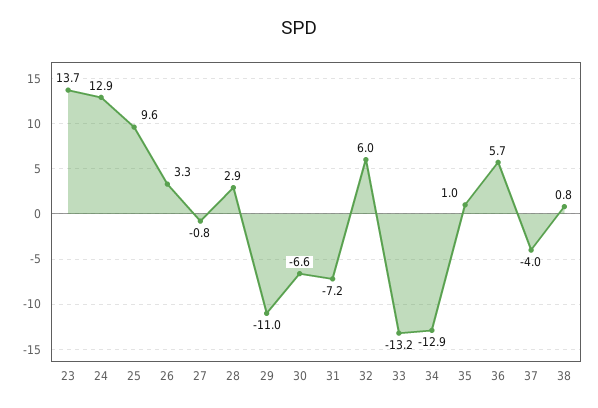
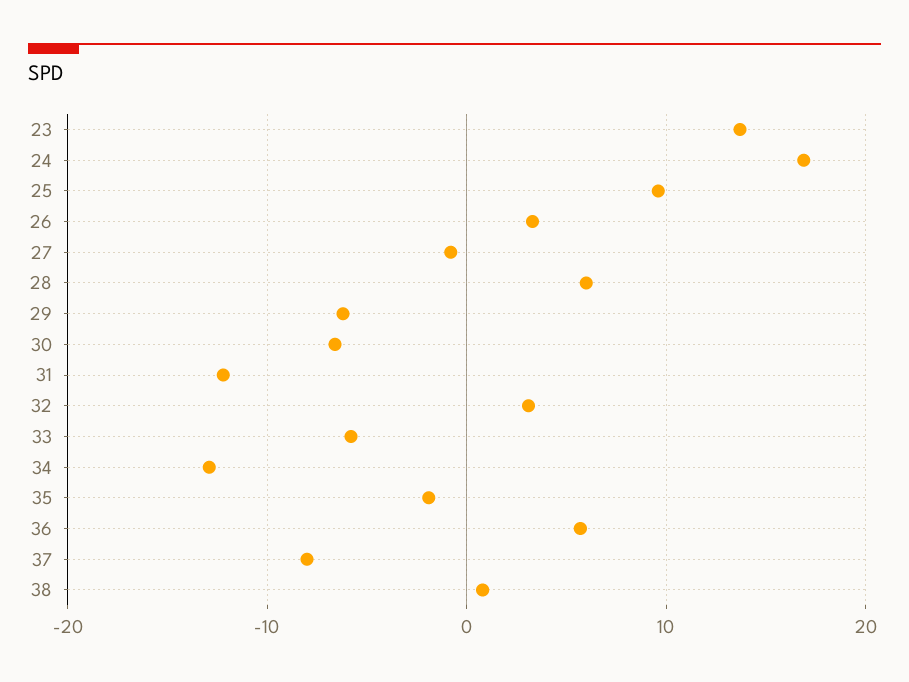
24: 12.9 -> 17
28: 2.9 -> 6
29: -11 -> -6
31: -7.2 -> -12
32: 6 -> 3
33: -13.2 -> -6
35: 1 -> -2
37: -4 -> -8

